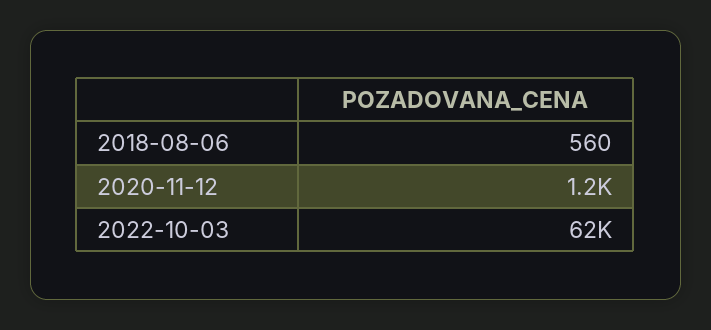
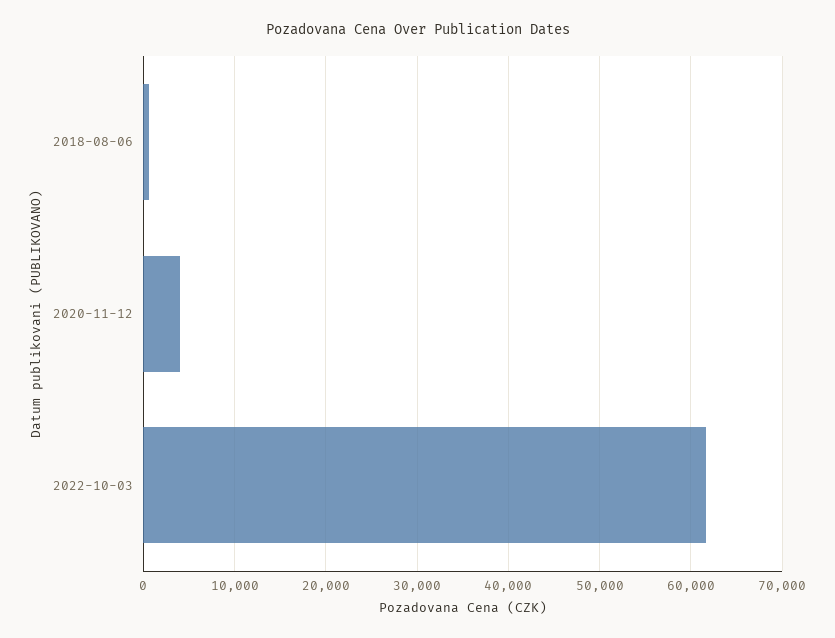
2020-11-12: 1200 -> 4000

